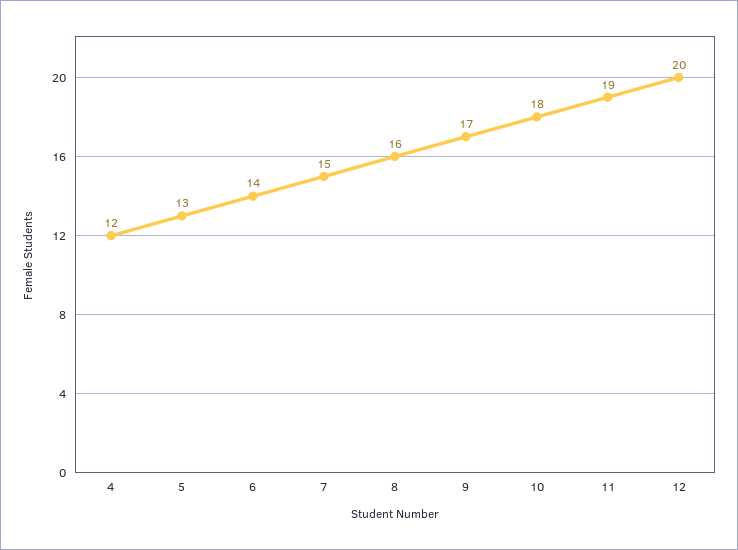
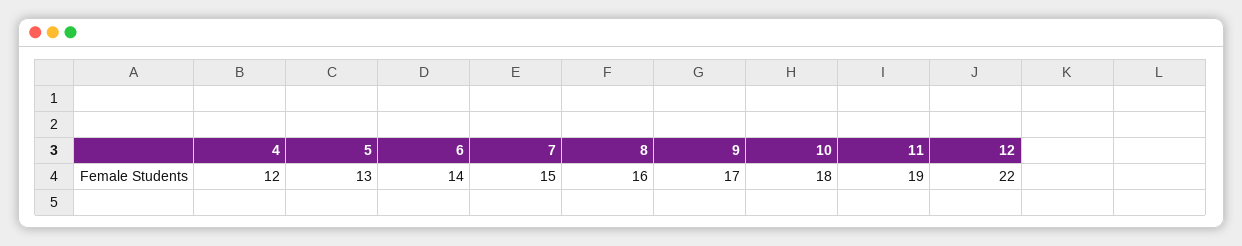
12: 20 -> 22

